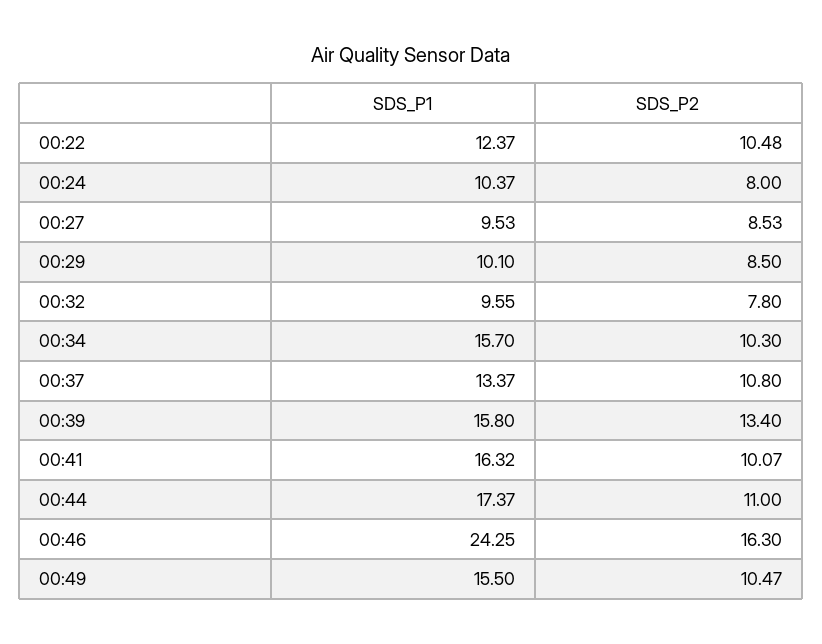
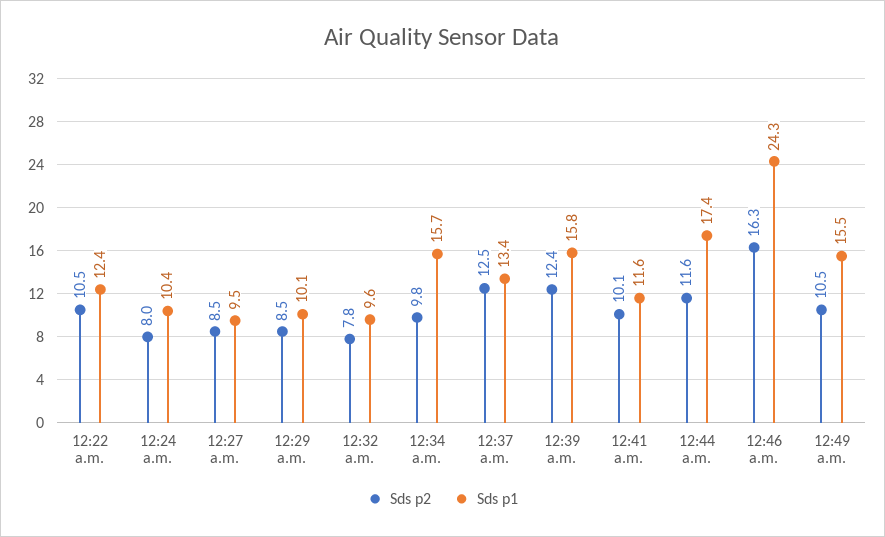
SDS_P2, 00:34: 10.3 -> 9.8
SDS_P2, 00:37: 10.8 -> 12.5
SDS_P2, 00:39: 13.4 -> 12.4
SDS_P1, 00:41: 16.32 -> 11.6
SDS_P2, 00:44: 11 -> 11.6

